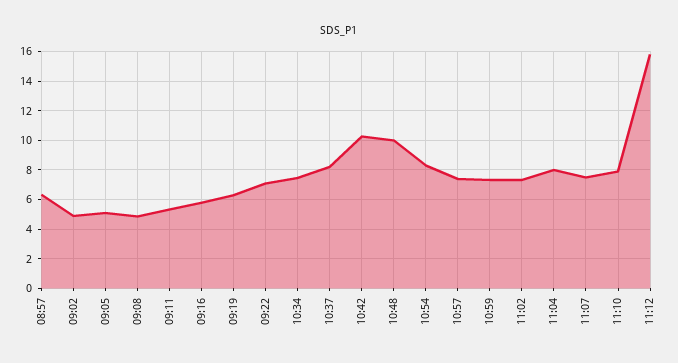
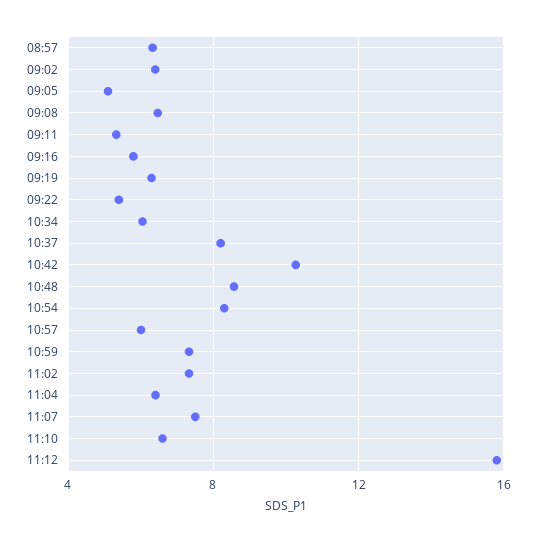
09:02: 5 -> 6.5
09:08: 5 -> 6.5
09:22: 7 -> 5.5
10:34: 7.5 -> 6
10:48: 10 -> 8.5
10:57: 7.5 -> 6
11:04: 8 -> 6.5
11:10: 8 -> 6.5

